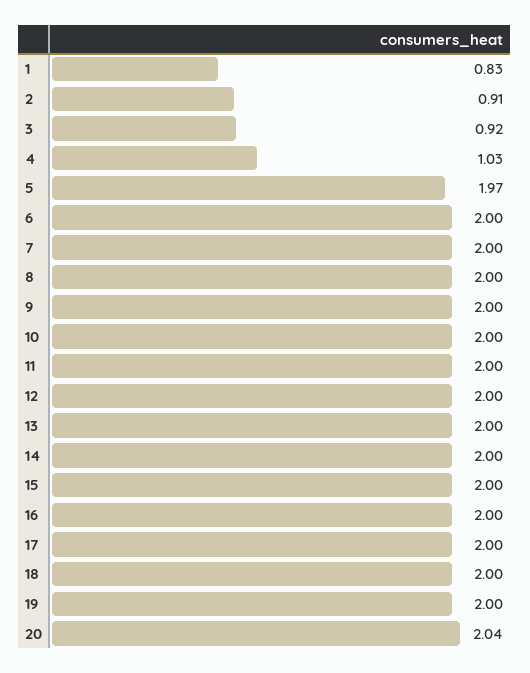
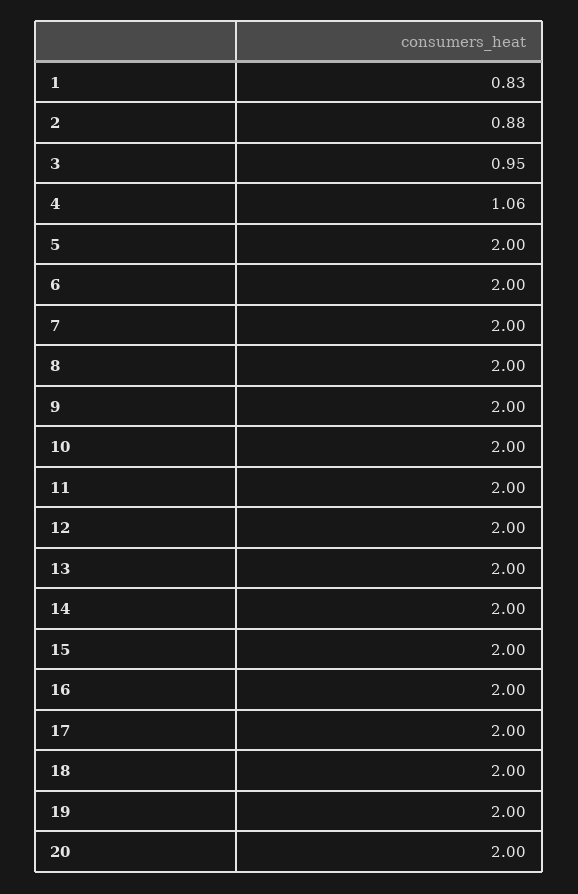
2: 0.91 -> 0.88
3: 0.92 -> 0.95
4: 1.03 -> 1.06
5: 1.97 -> 2
20: 2.04 -> 2

